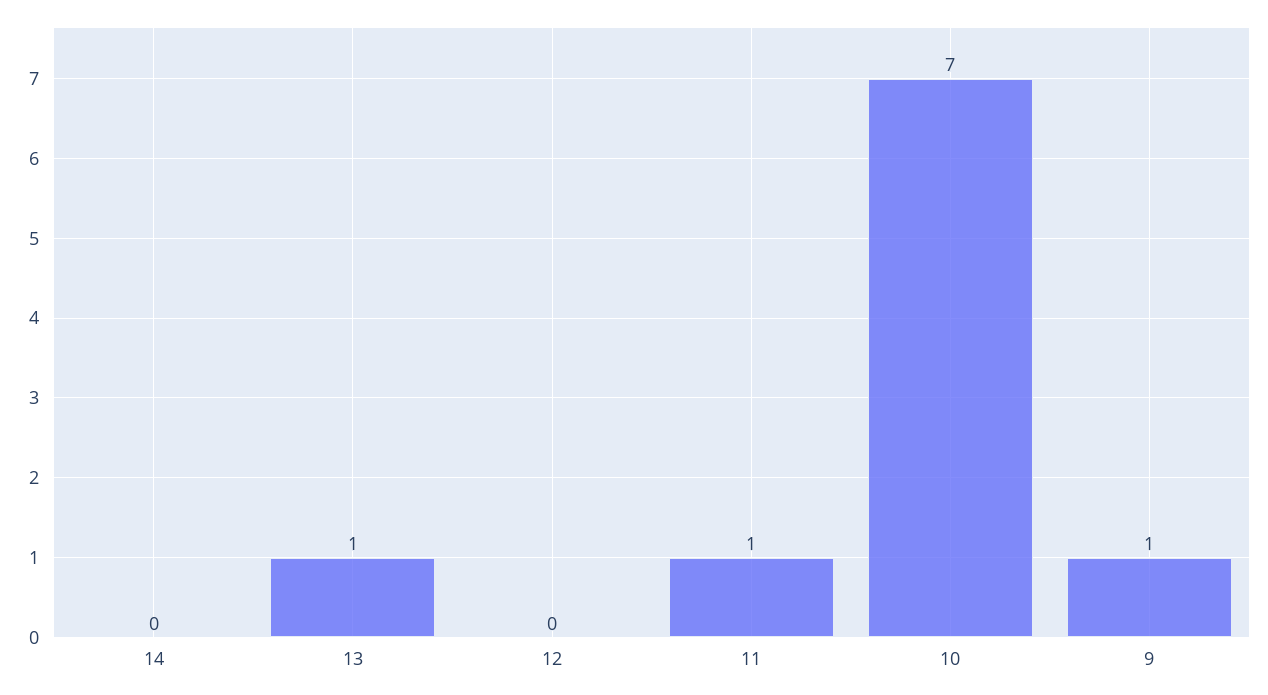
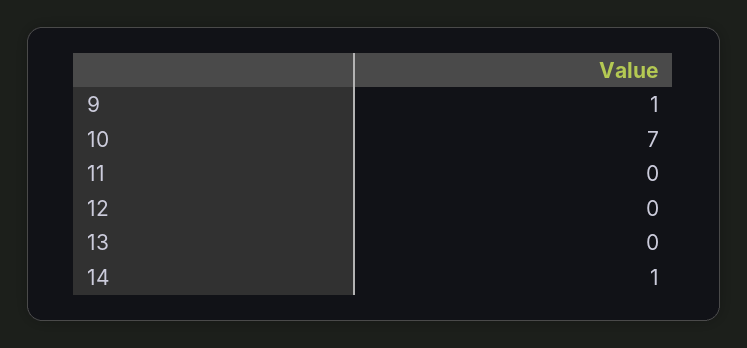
14: 0 -> 1
13: 1 -> 0
11: 1 -> 0

